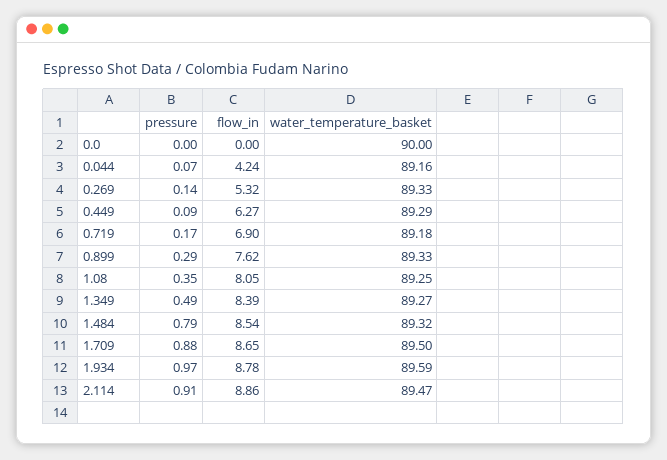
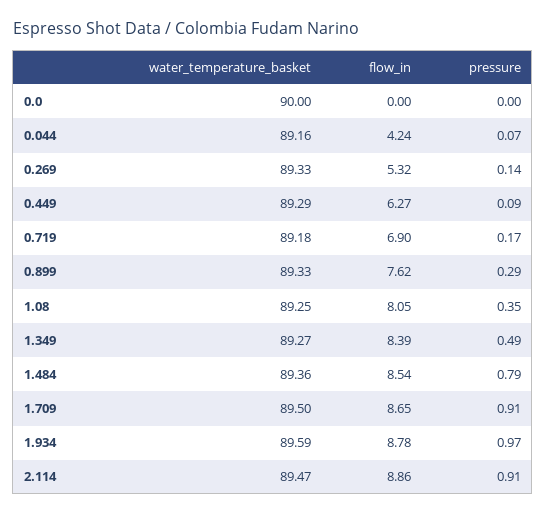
water_temperature_basket, 1.484: 89.32 -> 89.36
pressure, 1.709: 0.88 -> 0.91

